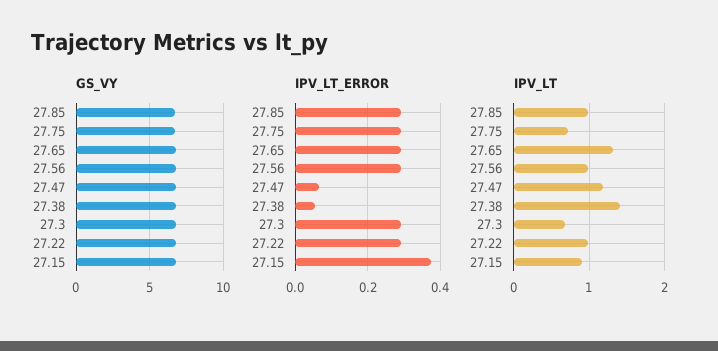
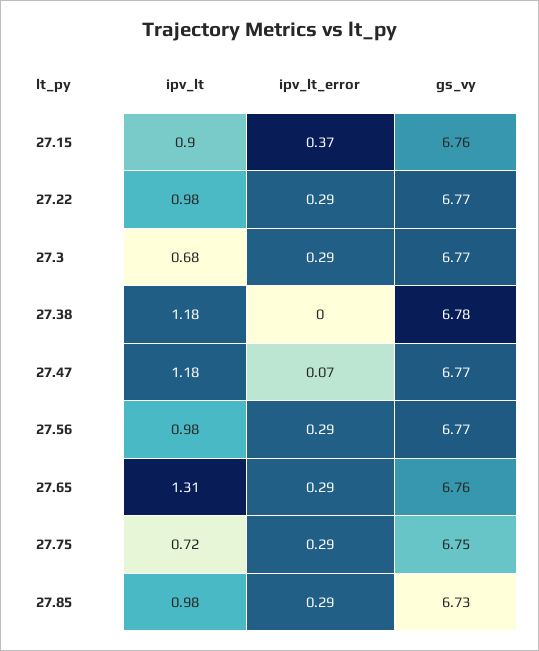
IPV_LT_ERROR, 27.38: 0.06 -> 0
IPV_LT, 27.38: 1.4 -> 1.18

